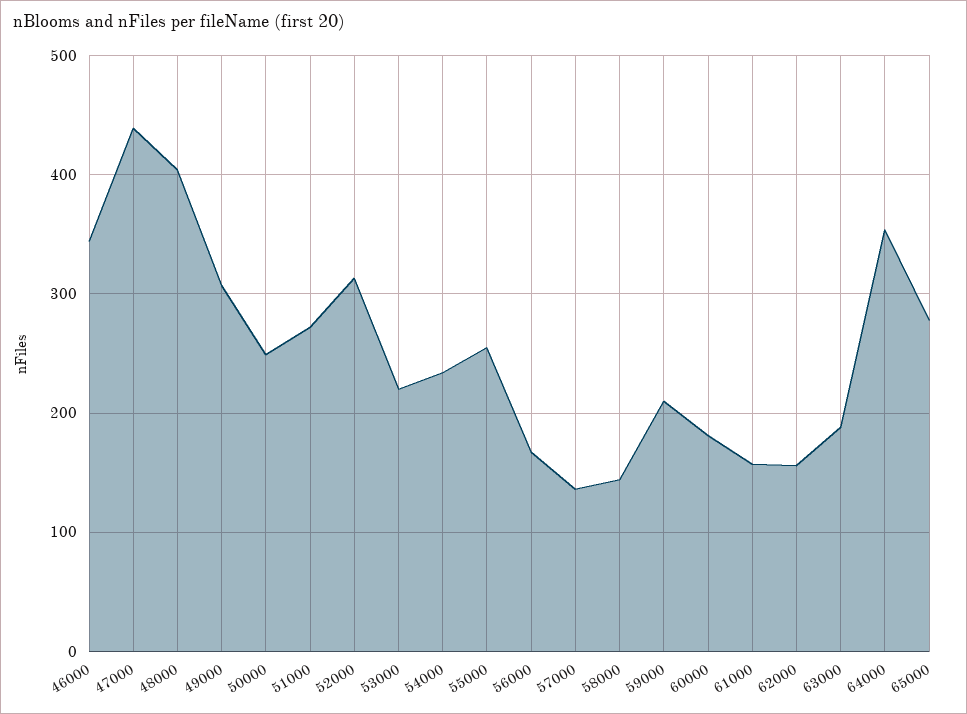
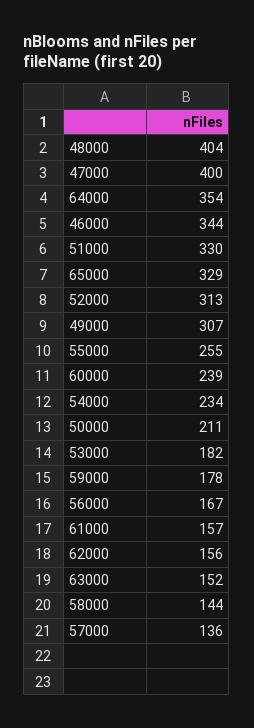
47000: 440 -> 400
50000: 250 -> 211
51000: 270 -> 330
53000: 220 -> 182
59000: 210 -> 178
60000: 180 -> 239
63000: 190 -> 152
65000: 280 -> 329

